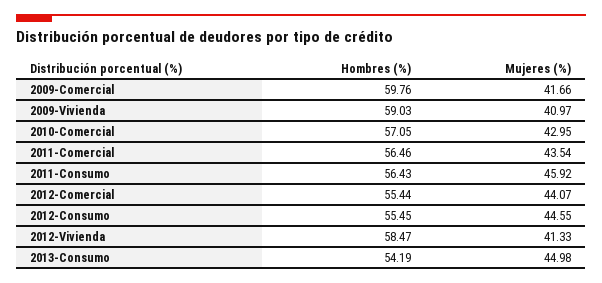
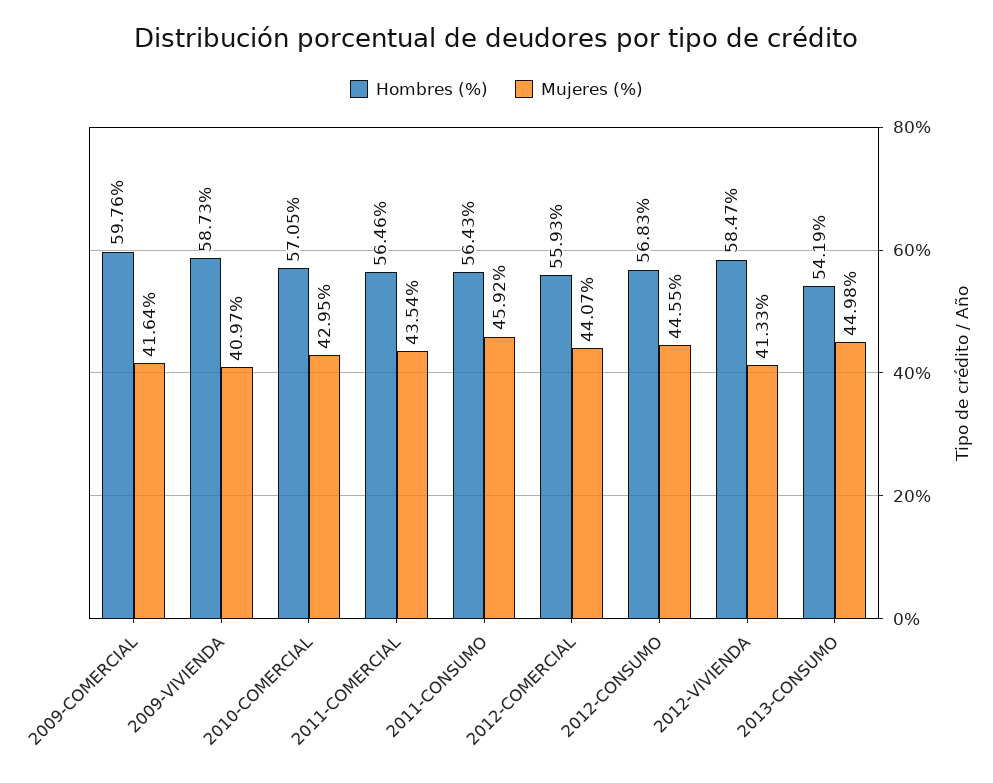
Mujeres (%), 2009-Comercial: 41.66 -> 41.64
Hombres (%), 2009-Vivienda: 59.03 -> 58.73
Hombres (%), 2012-Comercial: 55.44 -> 55.93
Hombres (%), 2012-Consumo: 55.45 -> 56.83

